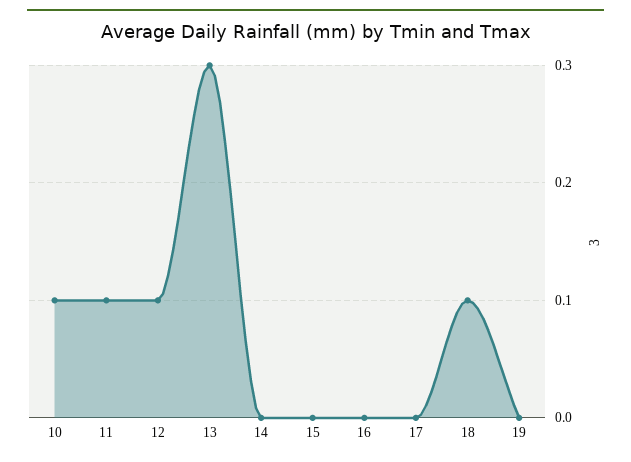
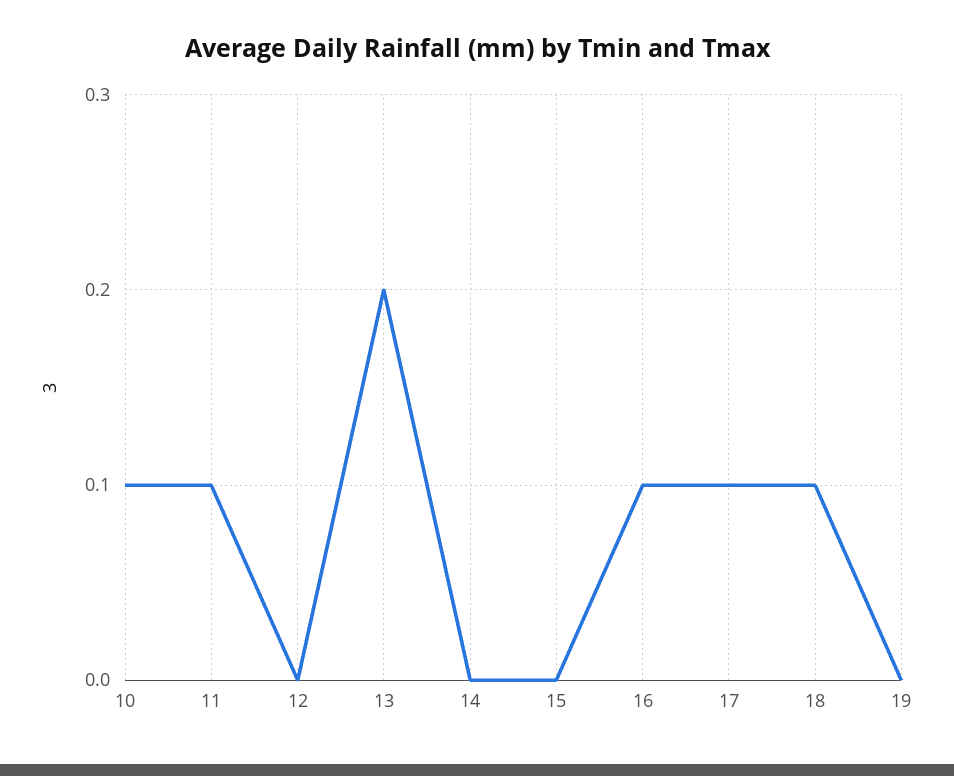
12: 0.1 -> 0
13: 0.3 -> 0.2
16: 0 -> 0.1
17: 0 -> 0.1

